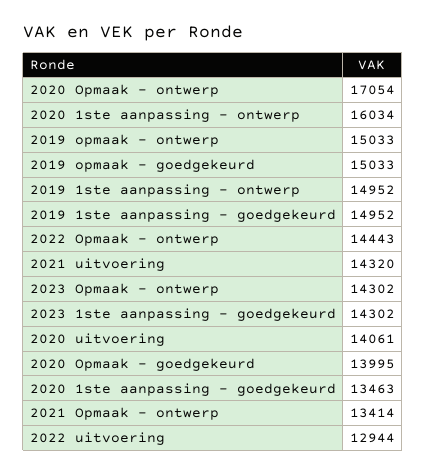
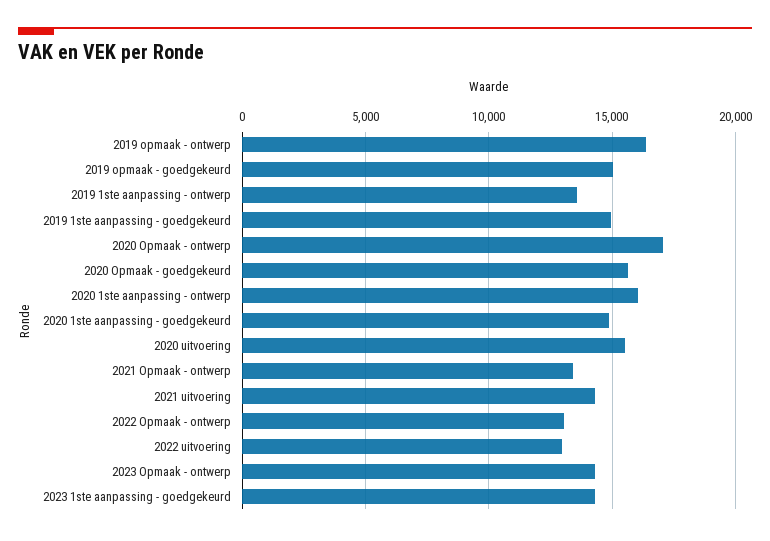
2019 opmaak - ontwerp: 15033 -> 16500
2019 1ste aanpassing - ontwerp: 14952 -> 13500
2022 Opmaak - ontwerp: 14443 -> 13000
2020 uitvoering: 14061 -> 15500
2020 Opmaak - goedgekeurd: 13995 -> 15500
2020 1ste aanpassing - goedgekeurd: 13463 -> 15000

